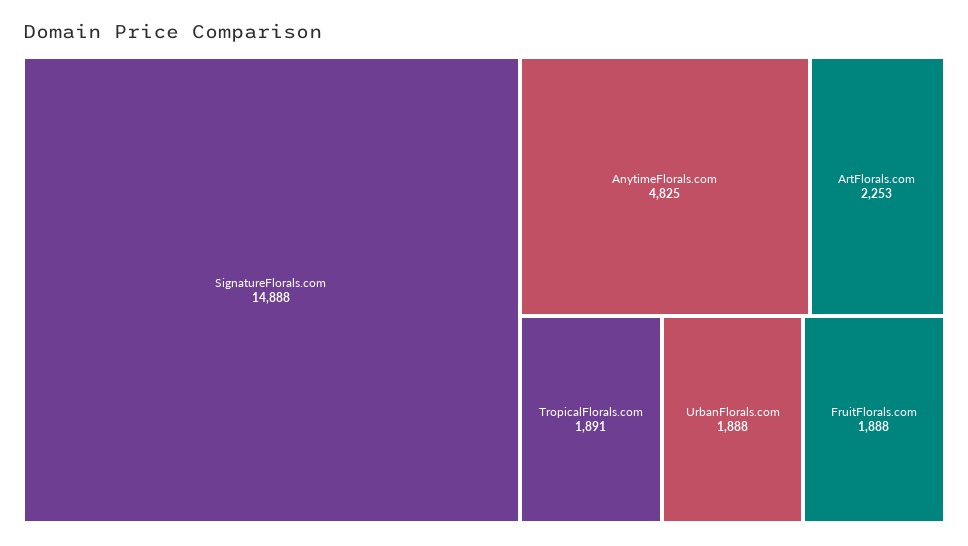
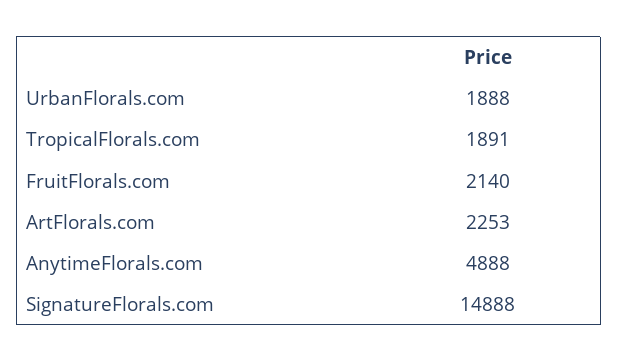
AnytimeFlorals.com: 4825 -> 4888
FruitFlorals.com: 1888 -> 2140

